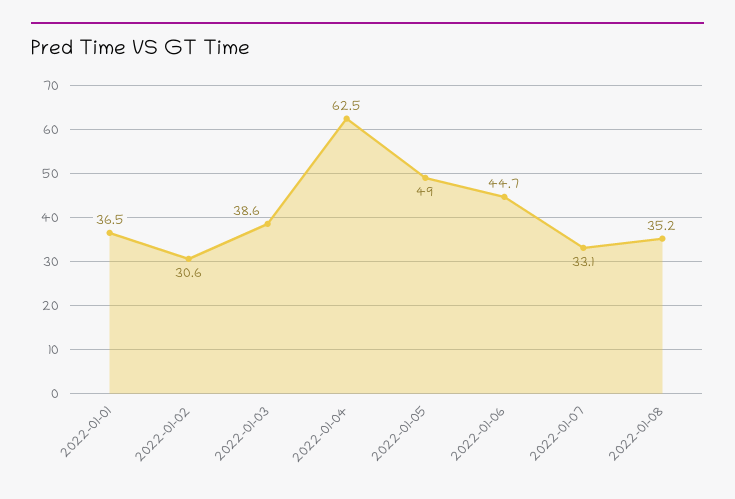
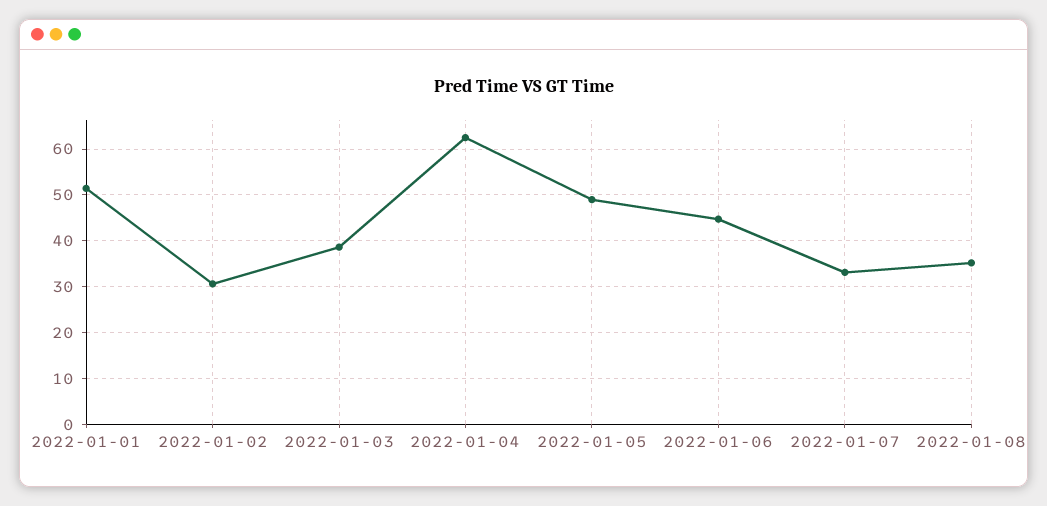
2022-01-01: 36.5 -> 52

